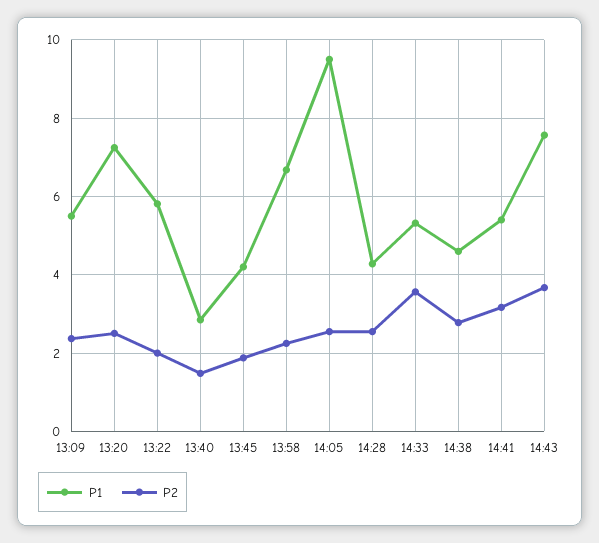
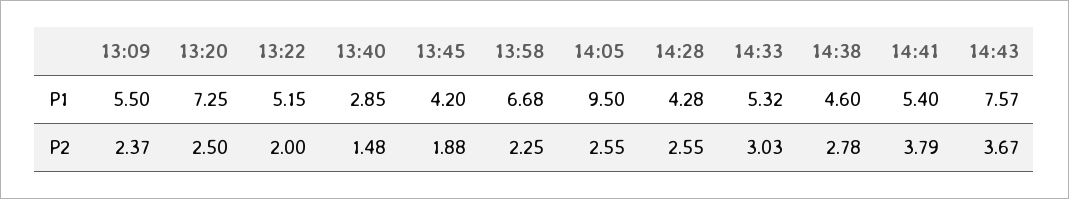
P1, 13:22: 5.8 -> 5.15
P2, 14:33: 3.6 -> 3.03
P2, 14:41: 3.2 -> 3.79

